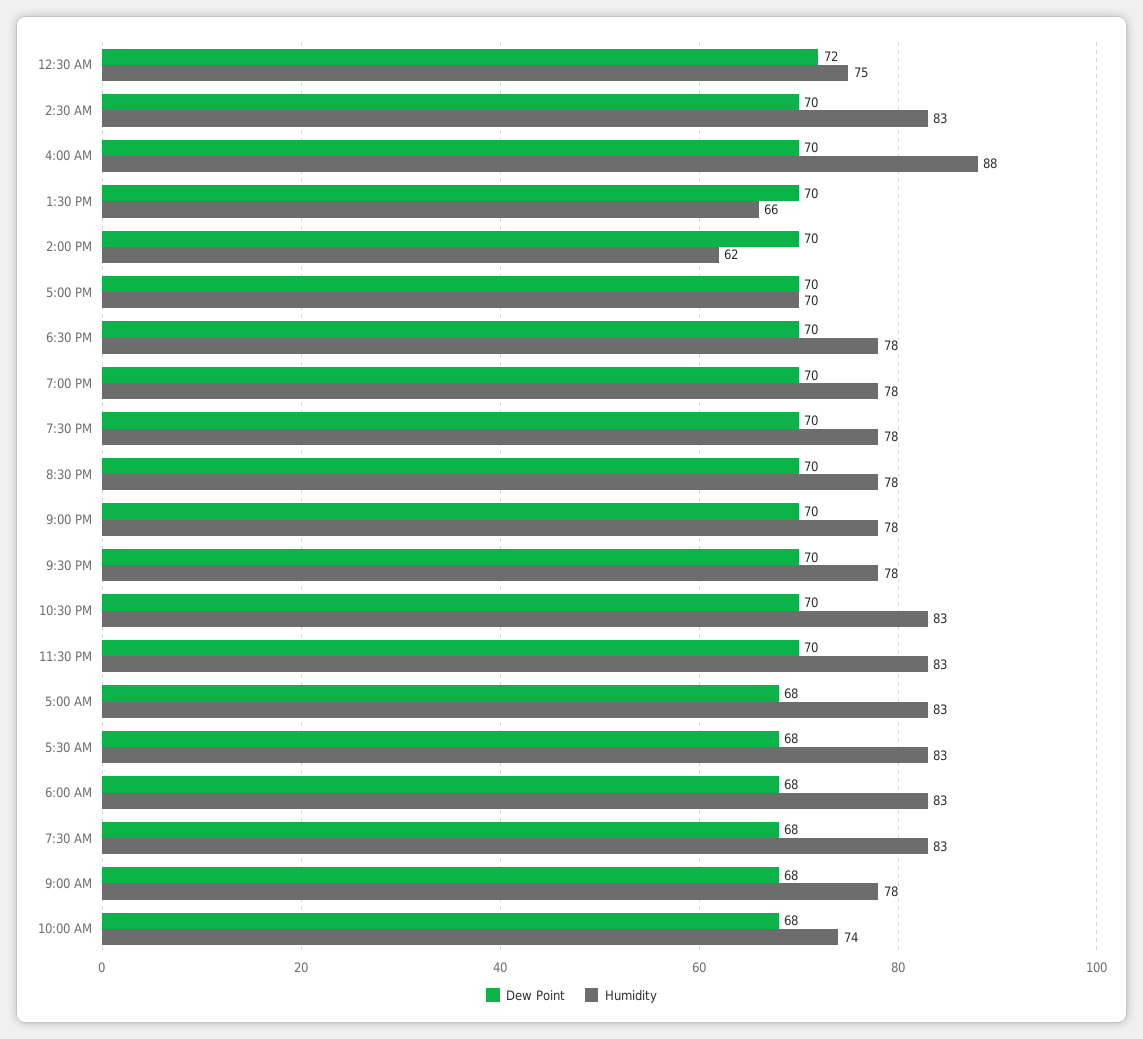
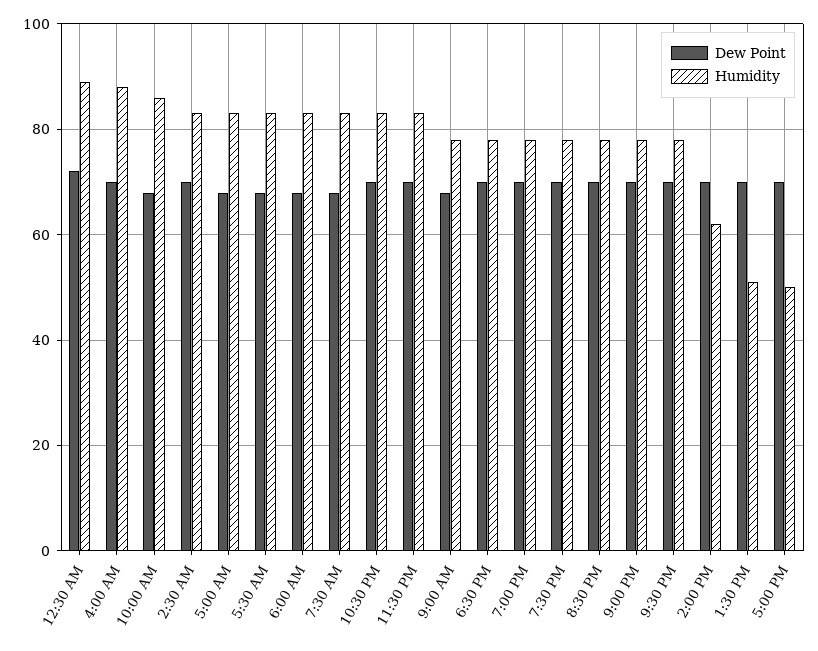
Humidity, 12:30 AM: 75 -> 90
Humidity, 1:30 PM: 66 -> 50
Humidity, 5:00 PM: 70 -> 50
Humidity, 10:00 AM: 74 -> 85

